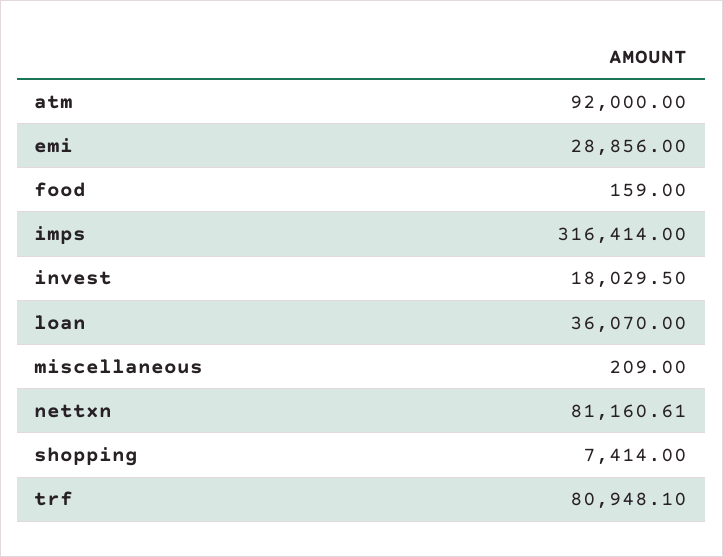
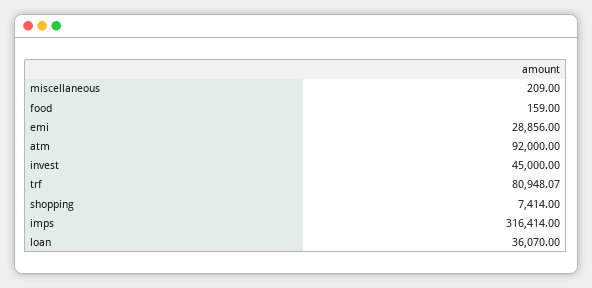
invest: 18029.5 -> 45000
nettxn: 81160.61 -> none
trf: 80948.1 -> 80948.07

